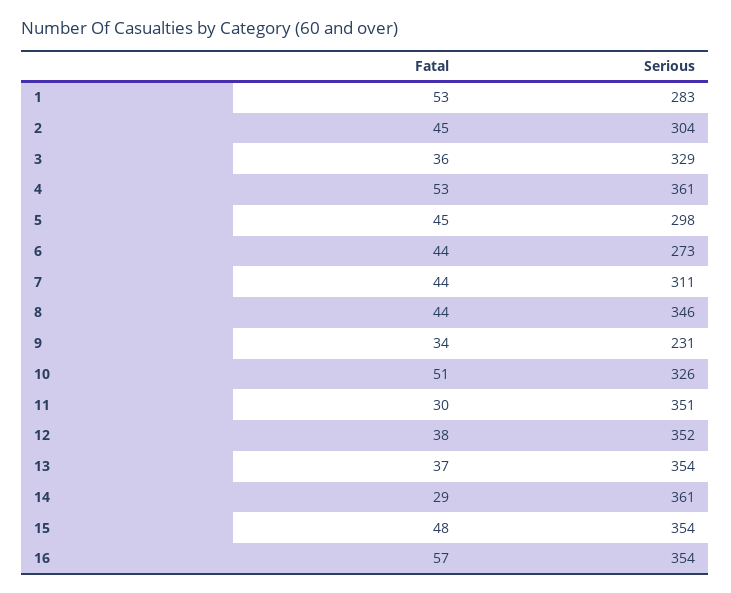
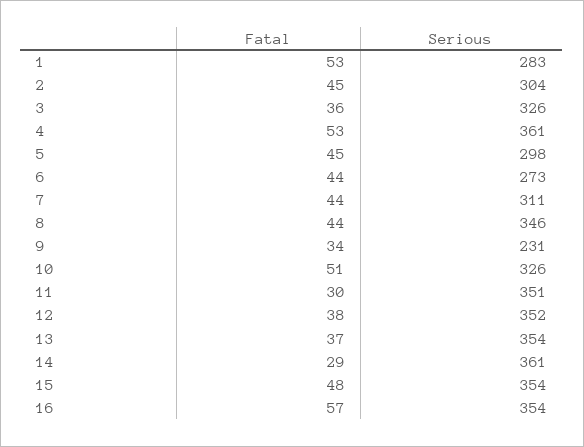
Serious, 3: 329 -> 326

